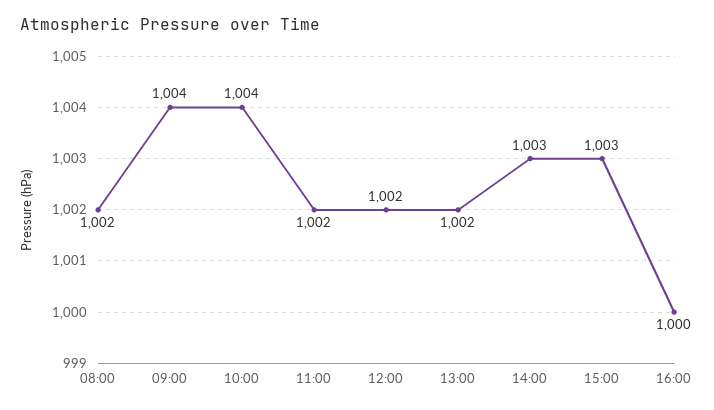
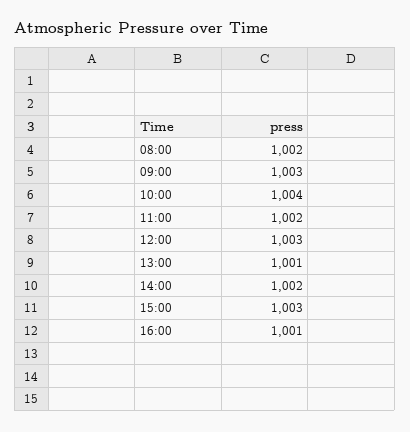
09:00: 1004 -> 1003
12:00: 1002 -> 1003
13:00: 1002 -> 1001
14:00: 1003 -> 1002
16:00: 1000 -> 1001

